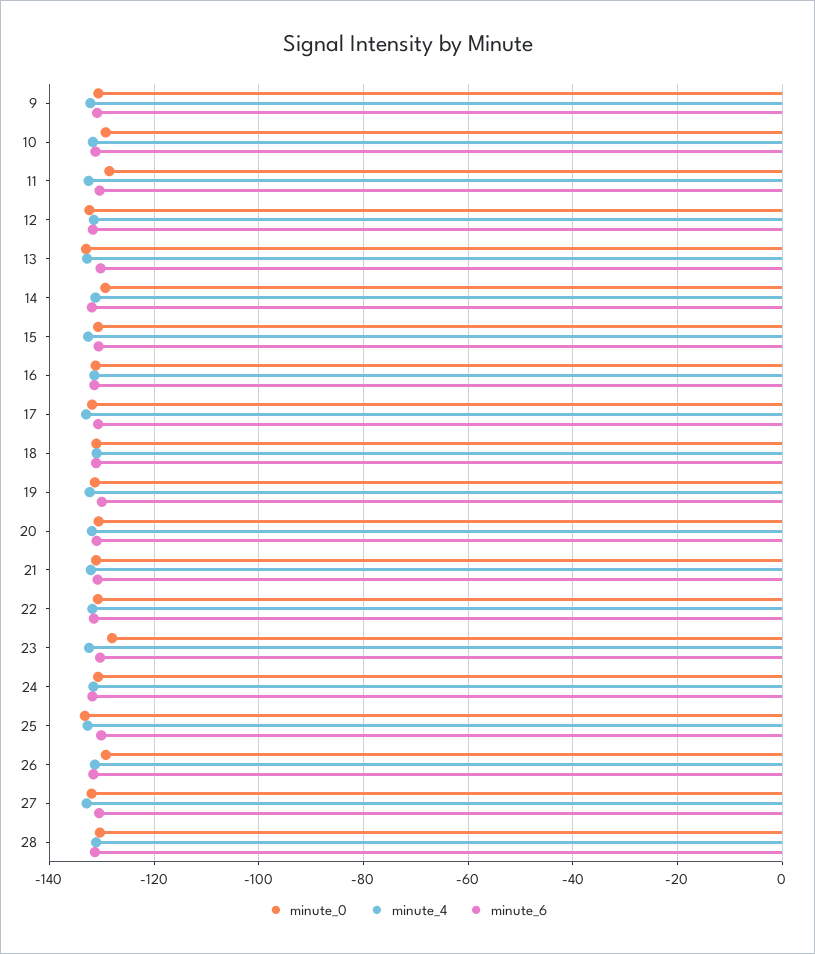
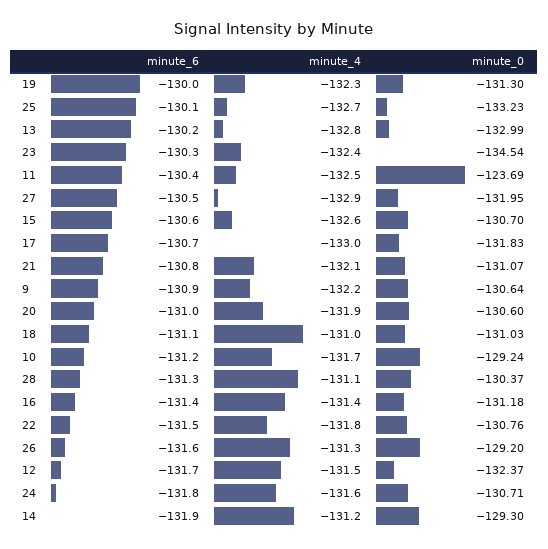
minute_0, 11: -128 -> -123.69
minute_0, 23: -128 -> -134.54

